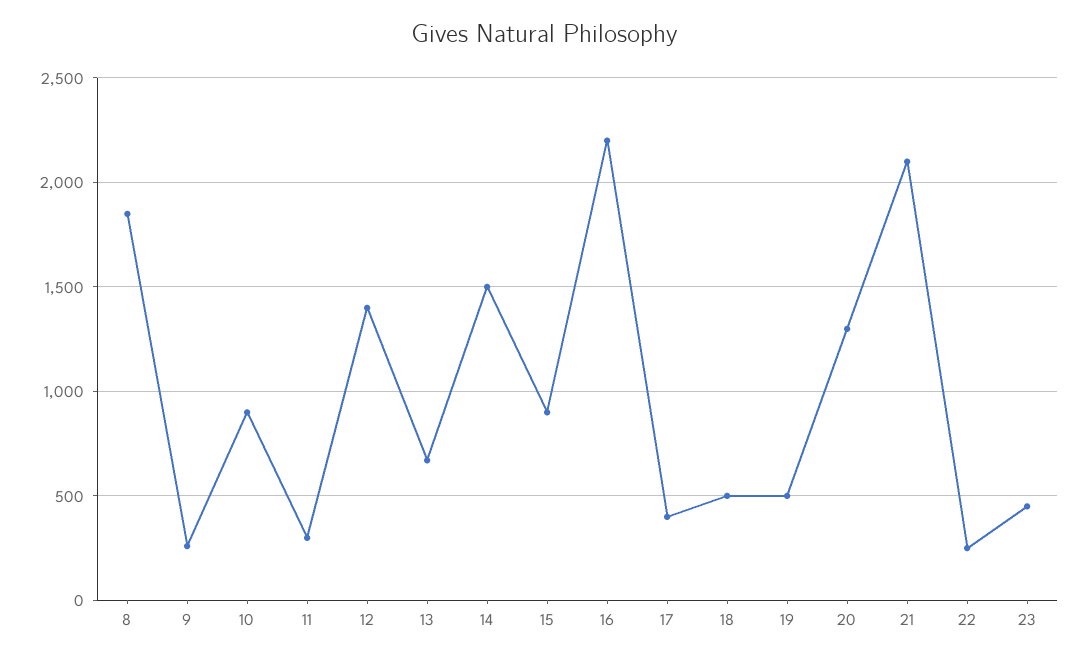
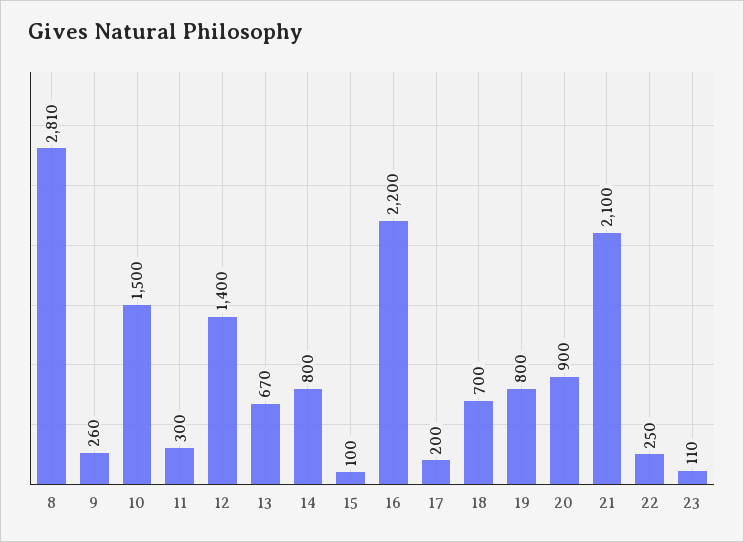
8: 1850 -> 2810
10: 900 -> 1500
14: 1500 -> 800
15: 900 -> 100
17: 400 -> 200
18: 500 -> 700
19: 500 -> 800
20: 1300 -> 900
23: 450 -> 110

